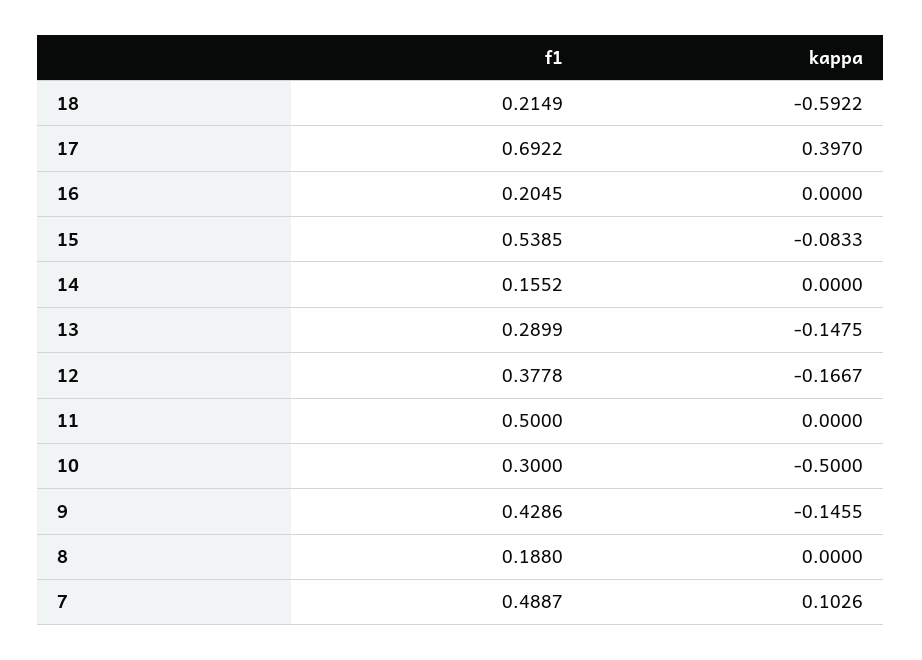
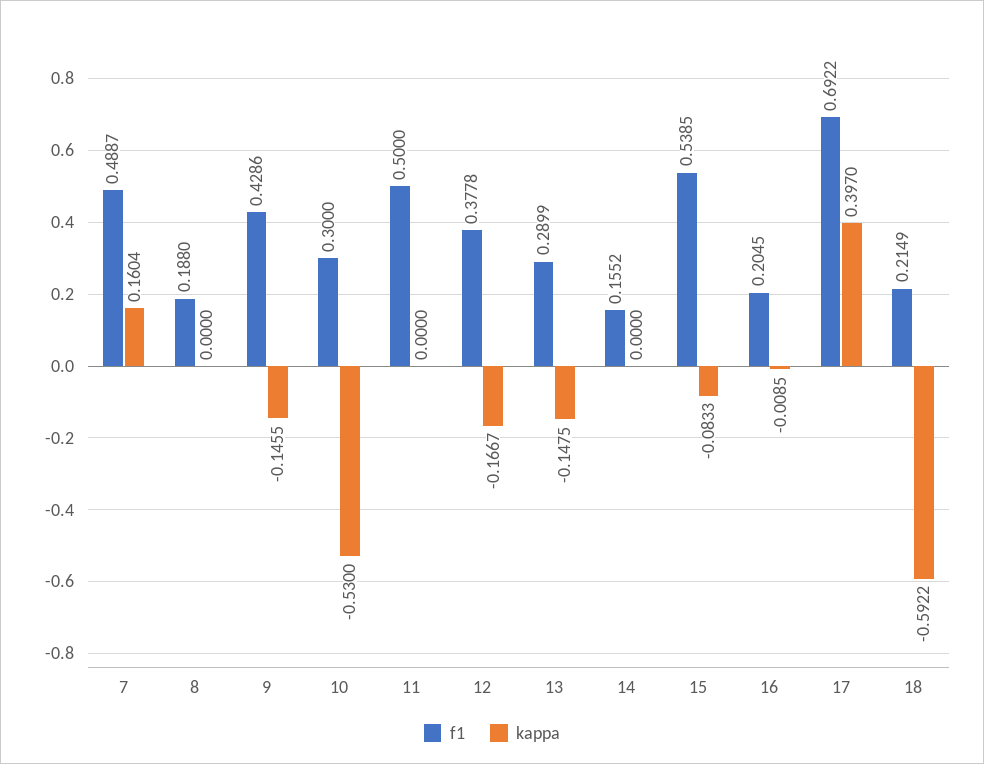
kappa, 16: 0 -> -0.0085
kappa, 10: -0.5 -> -0.53
kappa, 7: 0.1026 -> 0.1604

